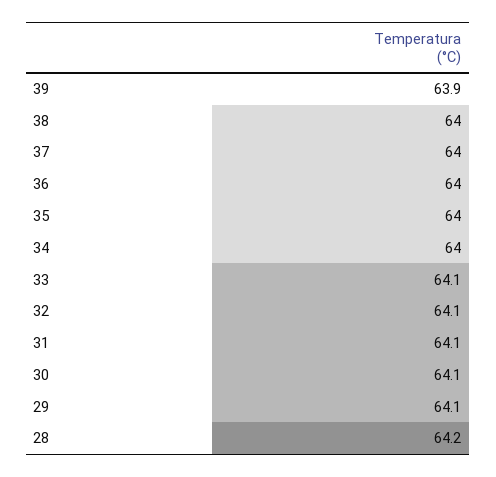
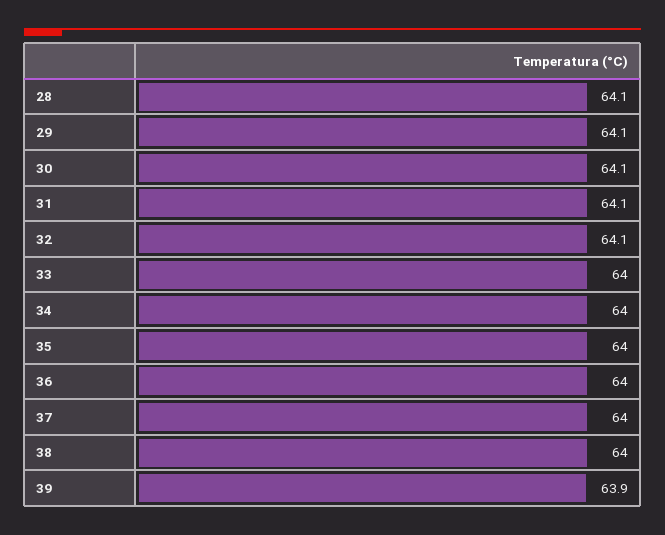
33: 64.1 -> 64
28: 64.2 -> 64.1

